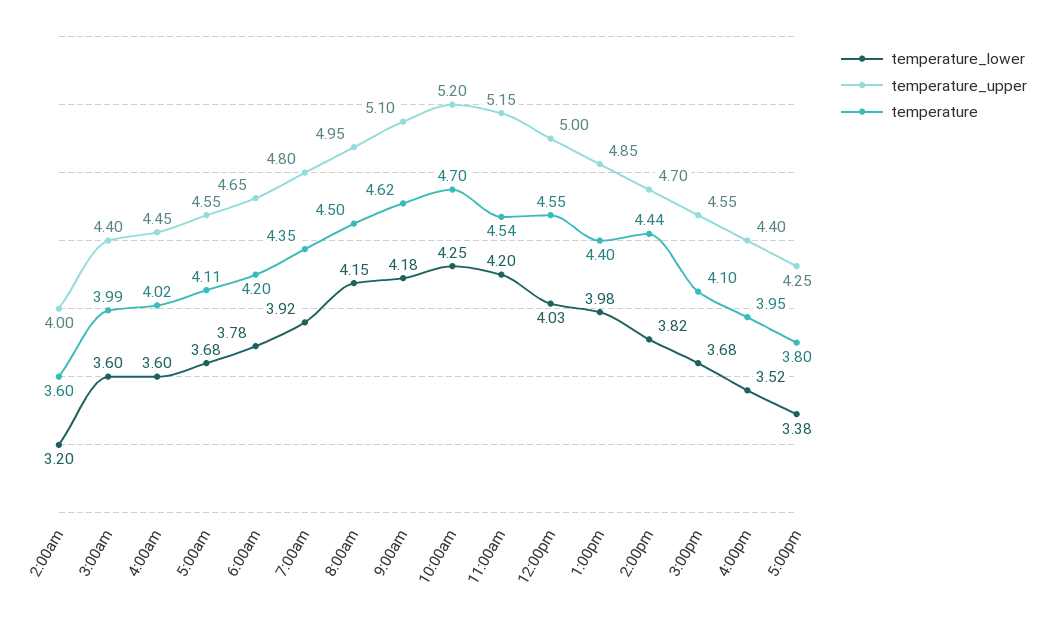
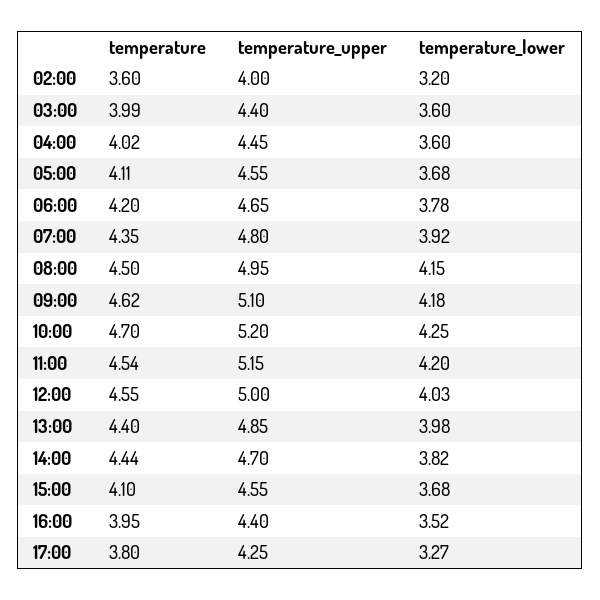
temperature_lower, 5:00pm: 3.38 -> 3.27

